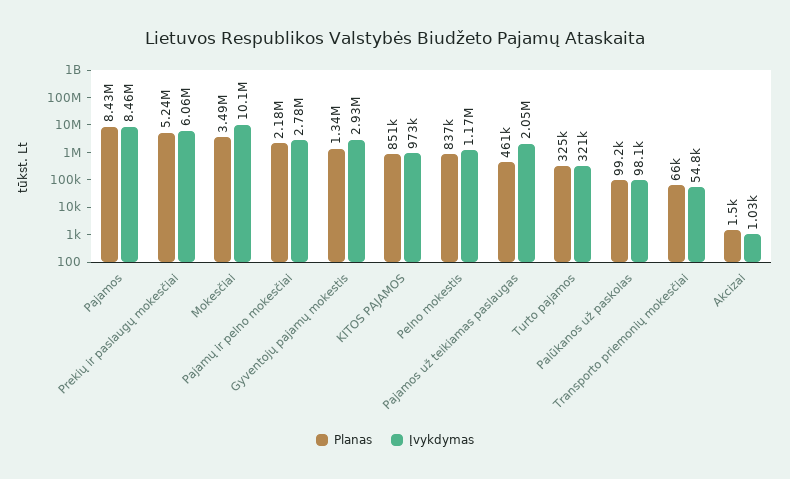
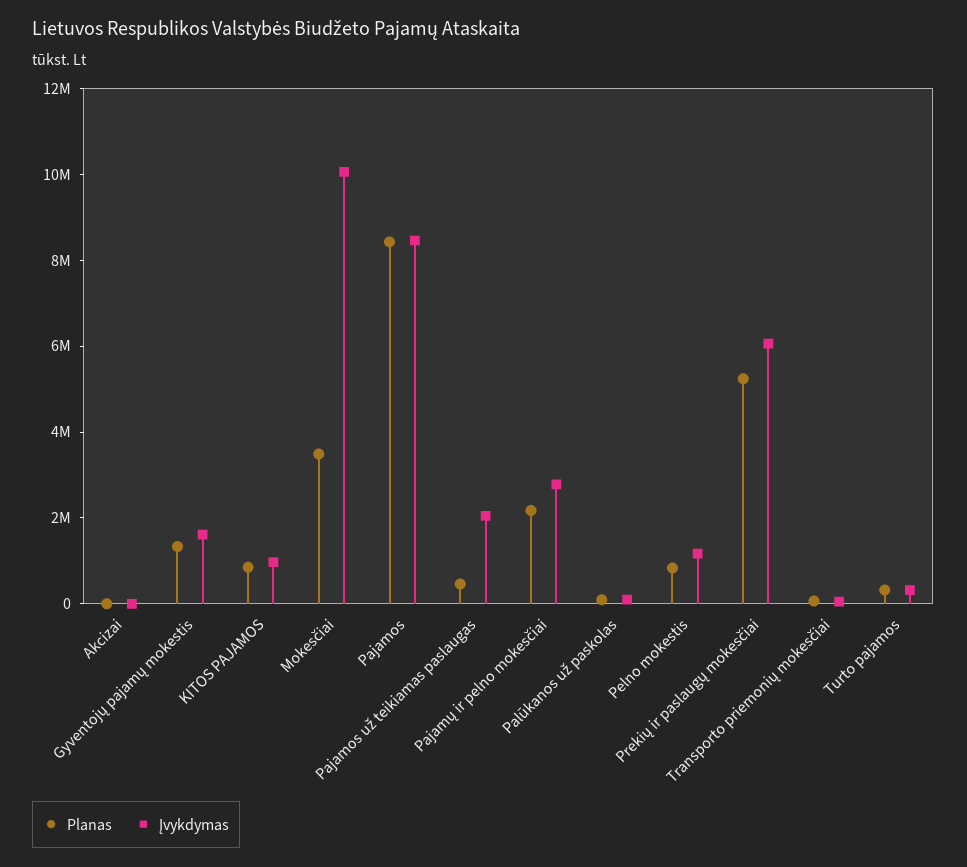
Įvykdymas, Gyventojų pajamų mokestis: 2930000 -> 1500000

